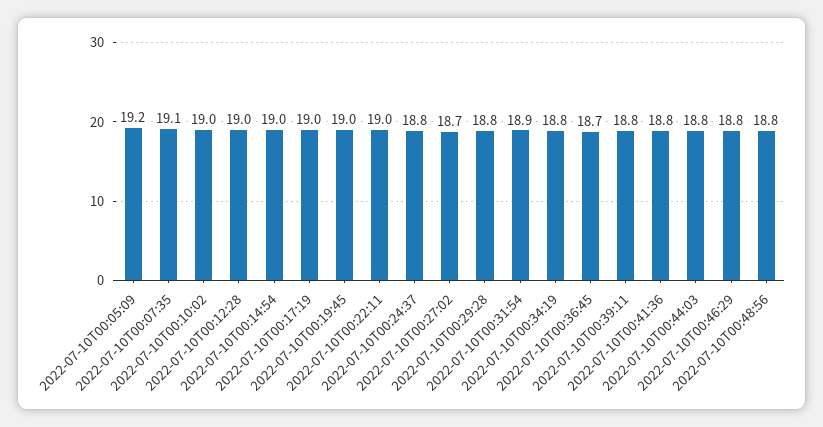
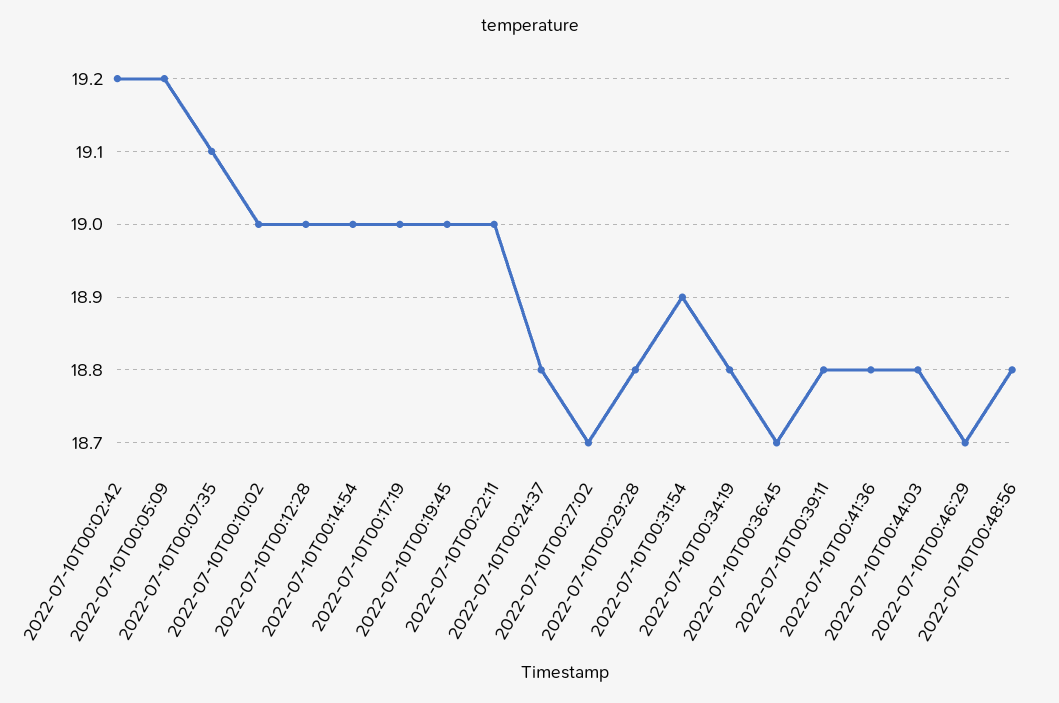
2022-07-10T00:46:29: 18.8 -> 18.7
2022-07-10T00:02:42: none -> 19.2

